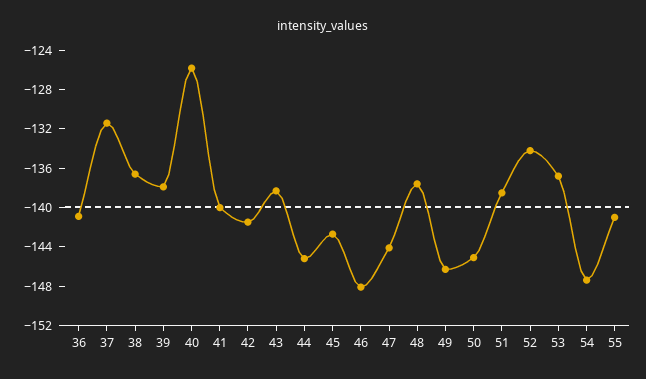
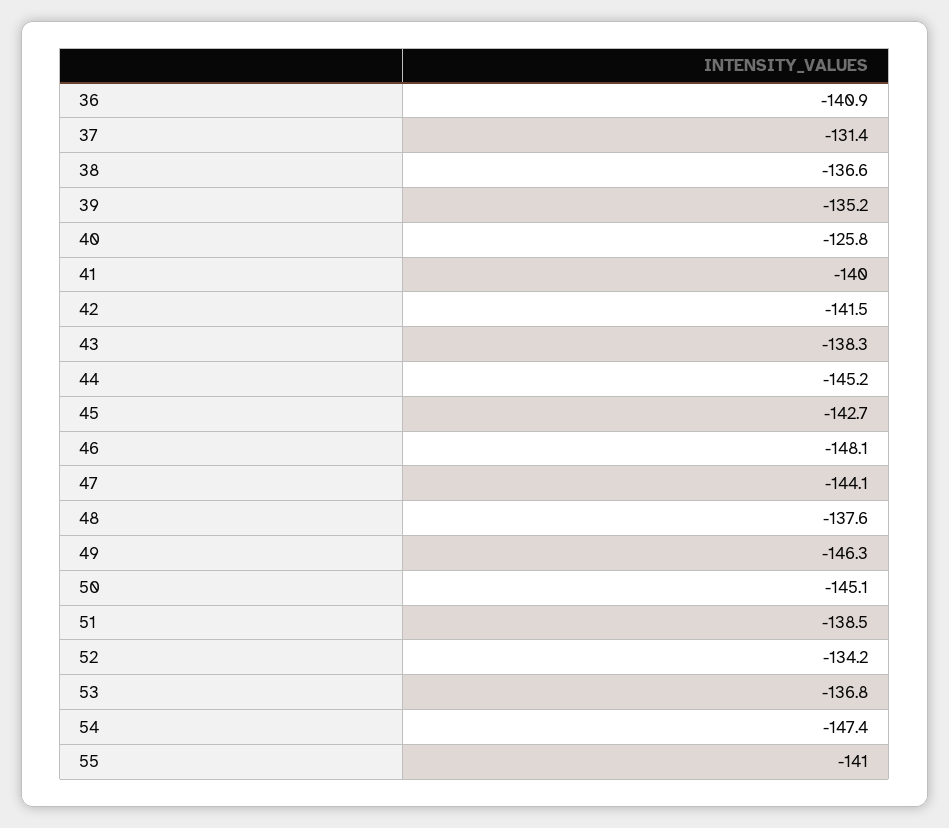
39: -138 -> -135.2

